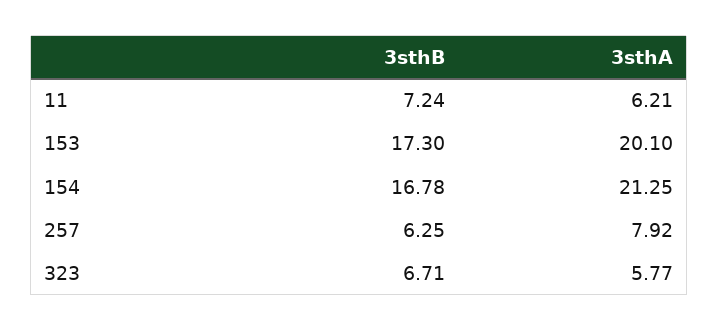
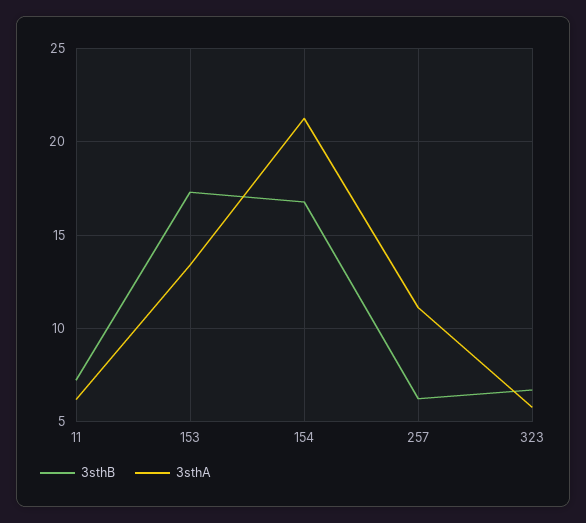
3sthA, 153: 20.1 -> 13.5
3sthA, 257: 7.92 -> 11

